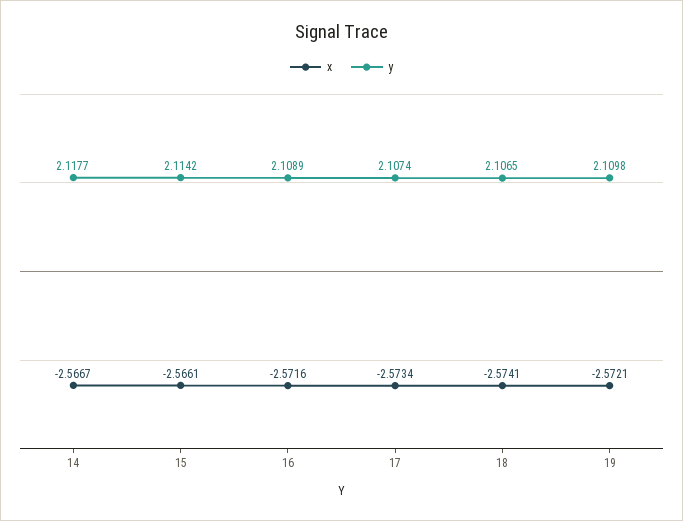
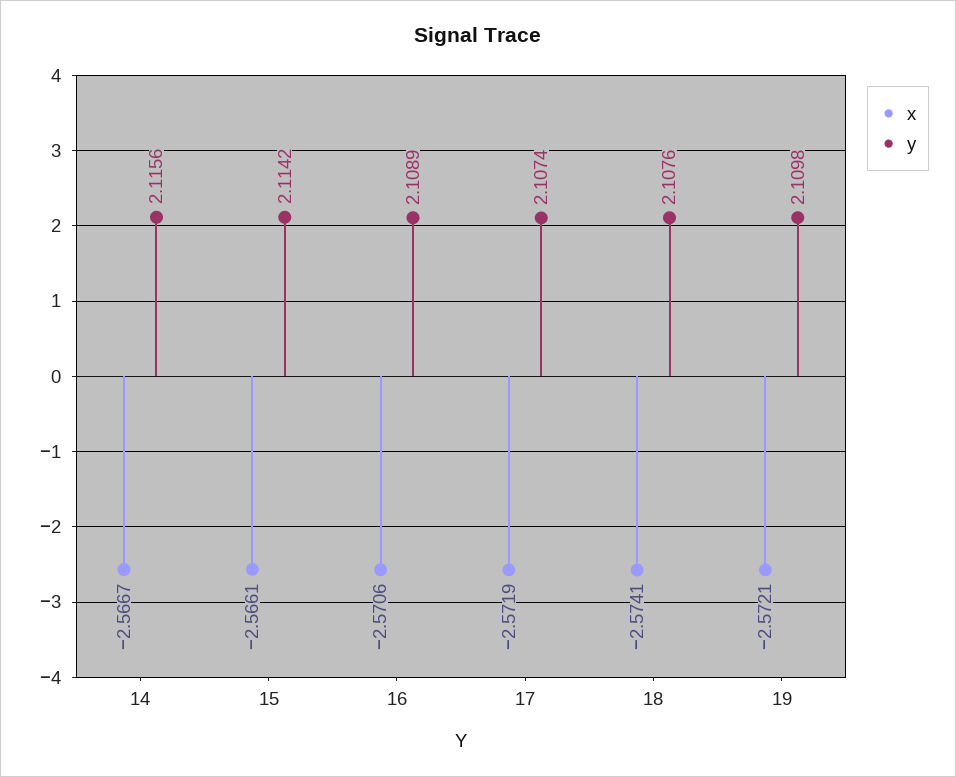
y, 14: 2.1177 -> 2.1156
x, 16: -2.5716 -> -2.5706
x, 17: -2.5734 -> -2.5719
y, 18: 2.1065 -> 2.1076

